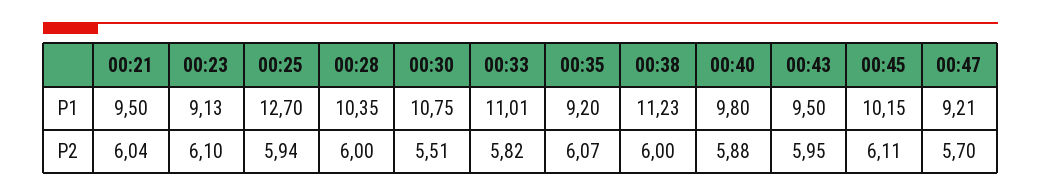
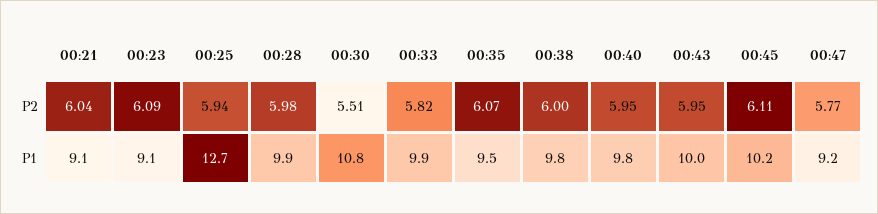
00:21, P1: 9.5 -> 9.1
00:28, P1: 10.35 -> 9.9
00:33, P1: 11.01 -> 9.9
00:35, P1: 9.2 -> 9.5
00:38, P1: 11.23 -> 9.8
00:43, P1: 9.5 -> 10
00:23, P2: 6.1 -> 6.09
00:28, P2: 6 -> 5.98
00:40, P2: 5.88 -> 5.95
00:47, P2: 5.7 -> 5.77

